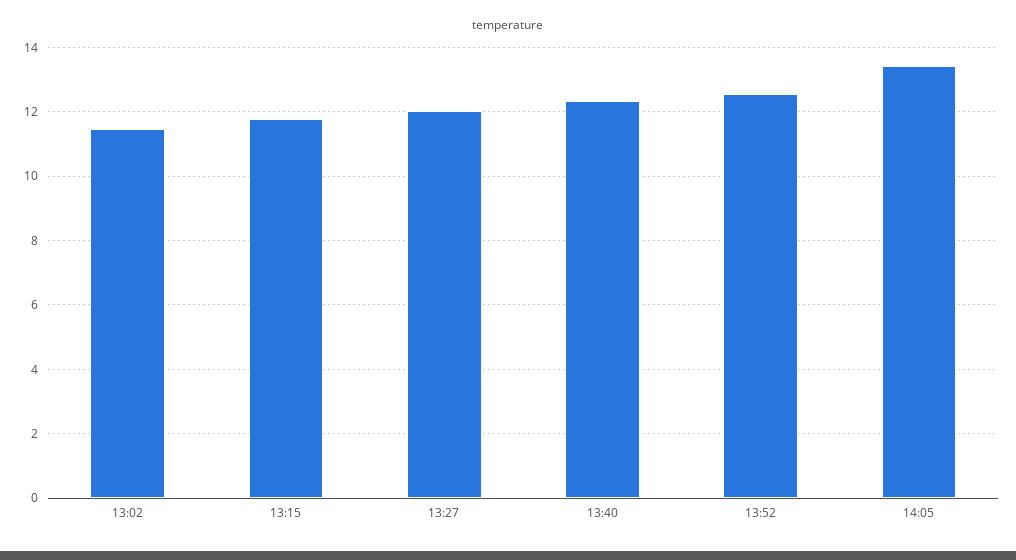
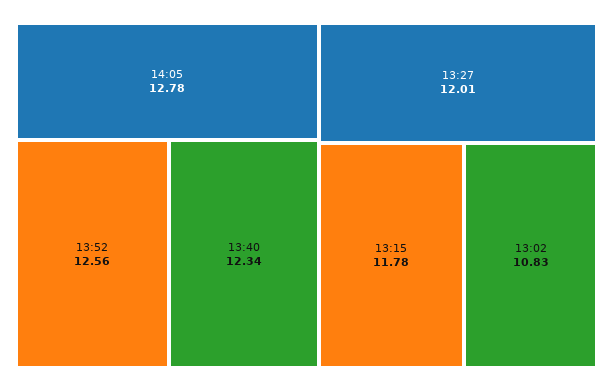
13:02: 11.4 -> 10.83
14:05: 13.4 -> 12.78

